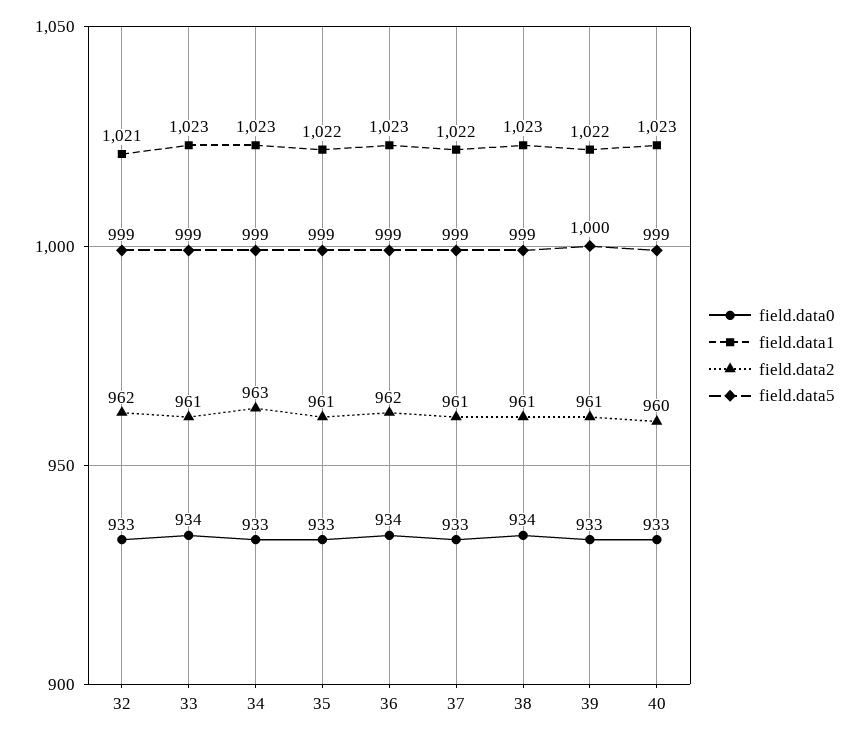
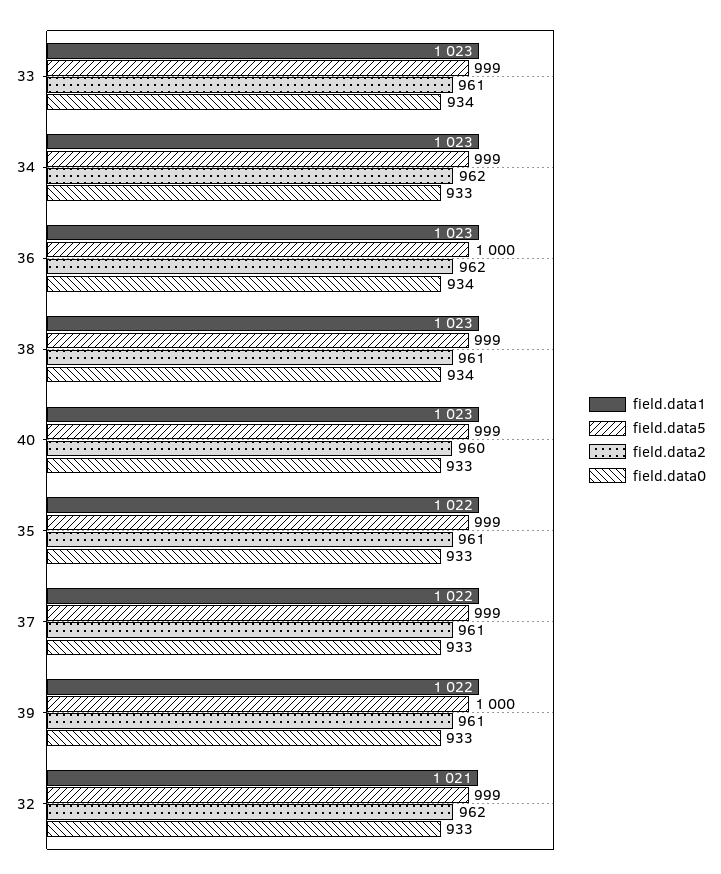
field.data2, 34: 963 -> 962
field.data5, 36: 999 -> 1000

